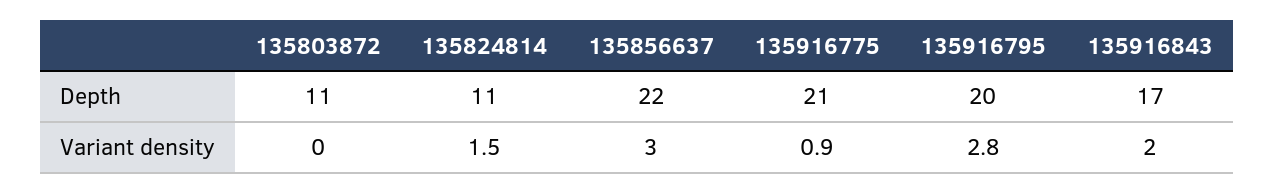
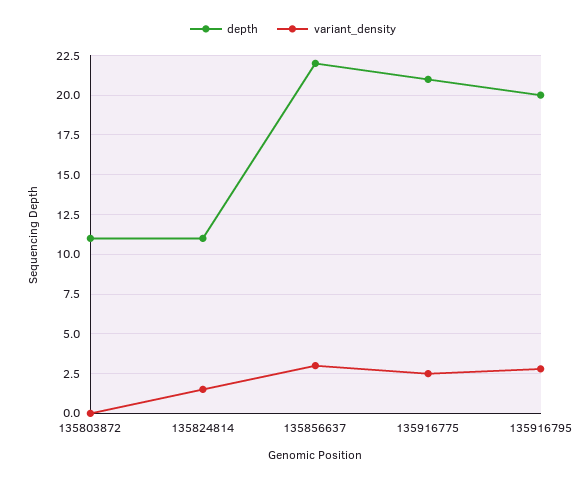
Depth, 135916843: 17 -> none
Variant density, 135916775: 0.9 -> 2.5
Variant density, 135916843: 2 -> none

